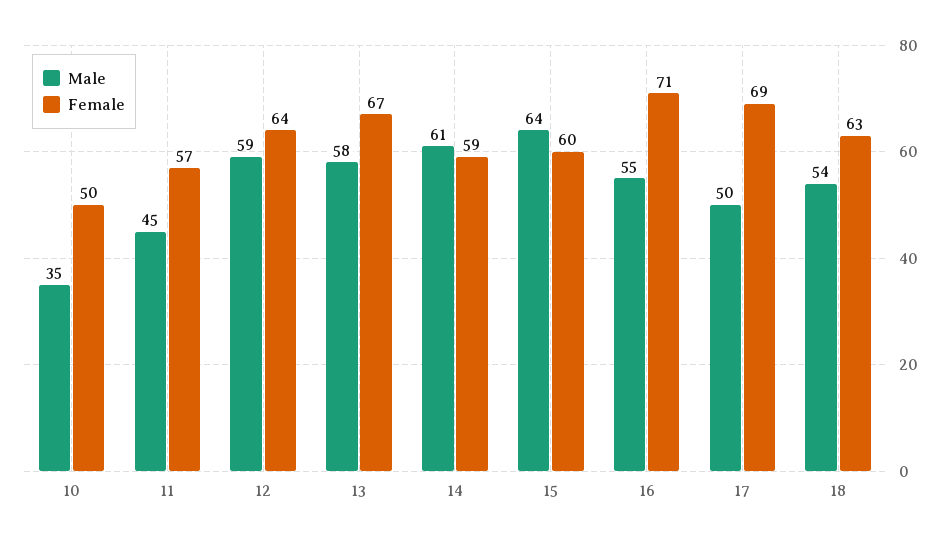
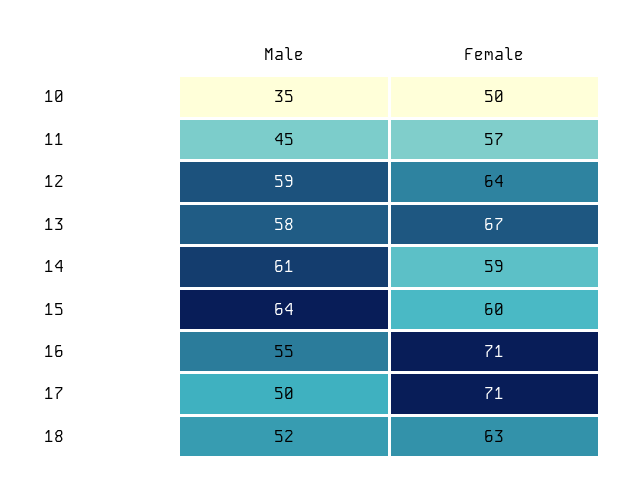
Female, 17: 69 -> 71
Male, 18: 54 -> 52

